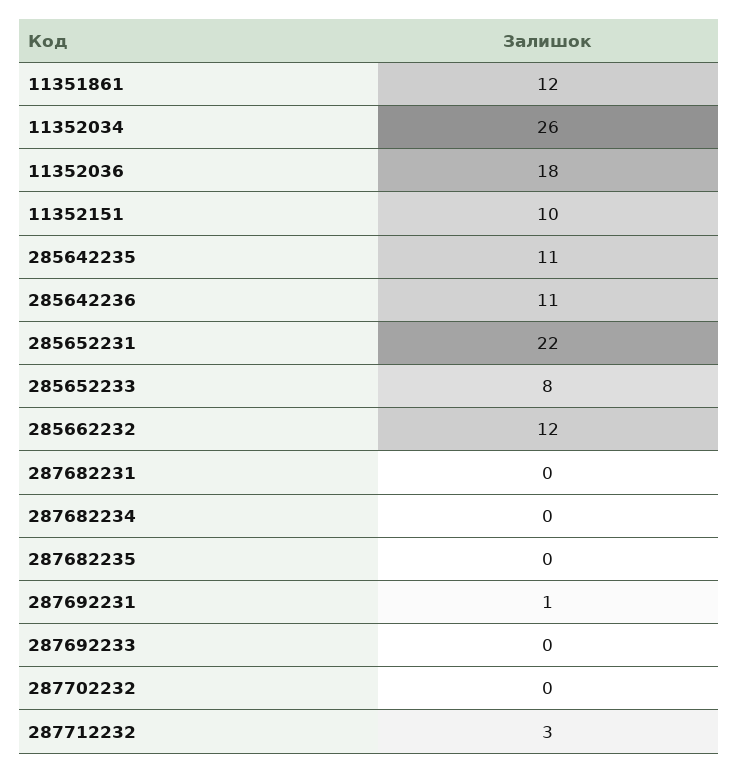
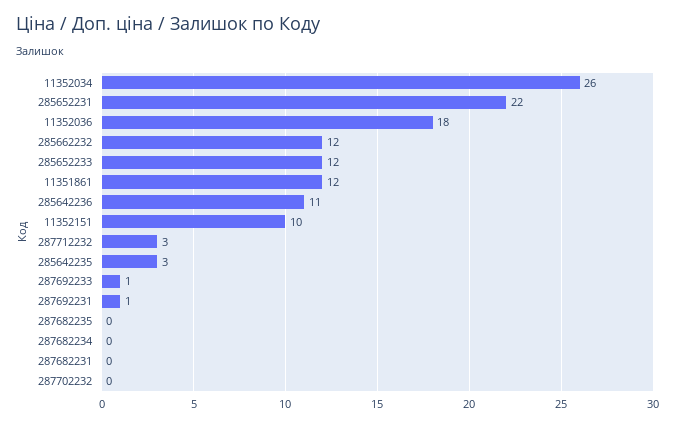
285642235: 11 -> 3
285652233: 8 -> 12
287692233: 0 -> 1

